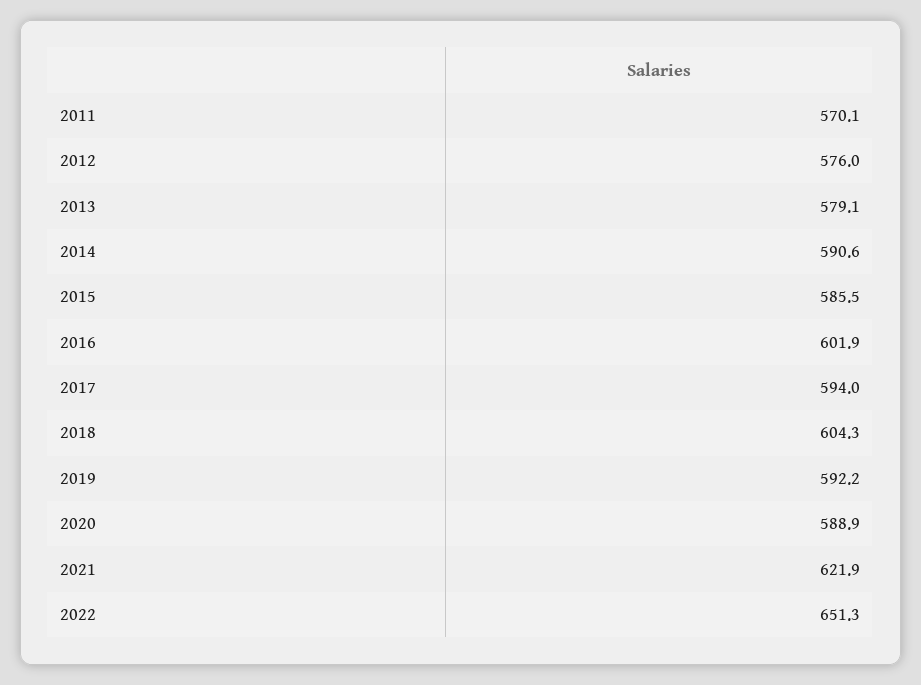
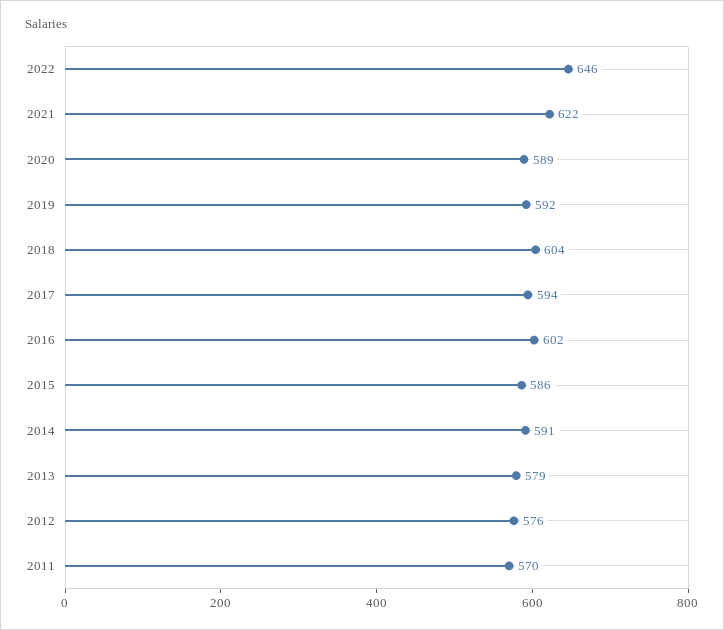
2022: 651.3 -> 646

